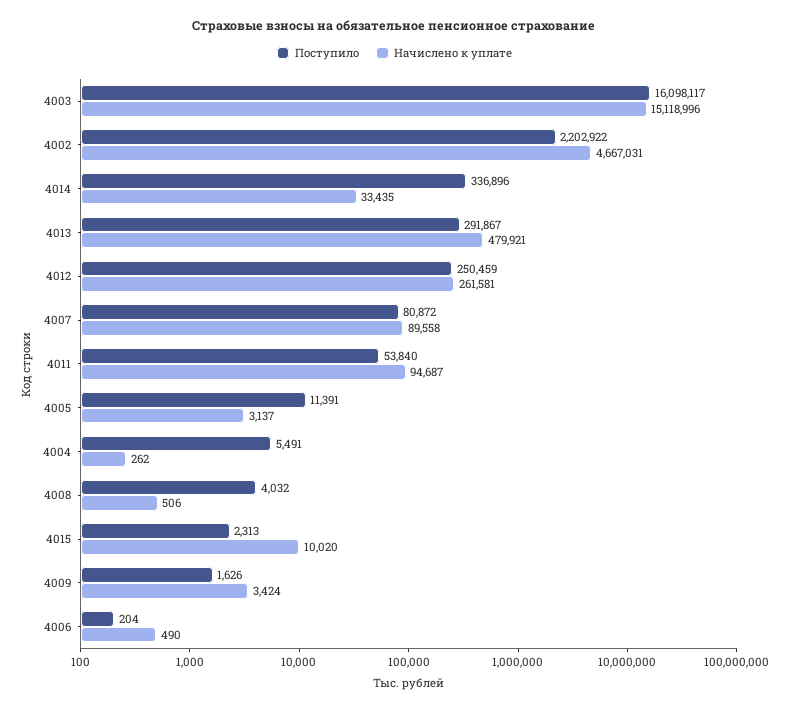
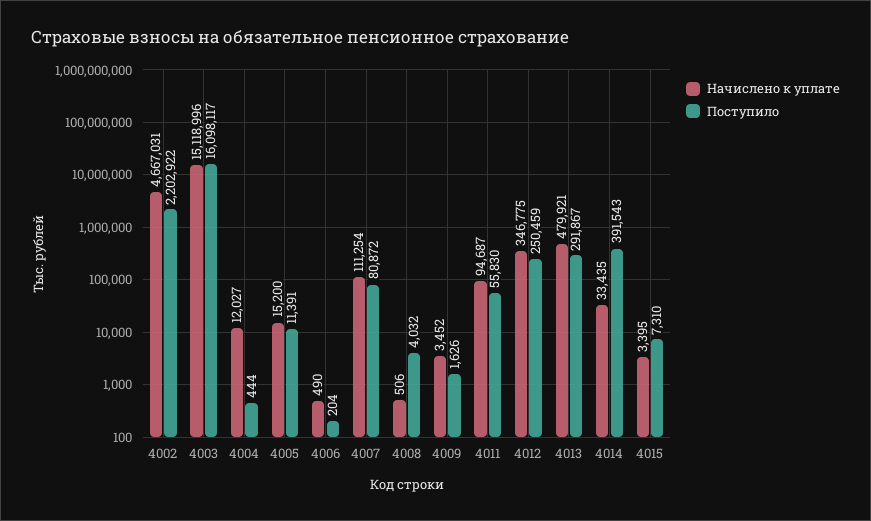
Поступило, 4014: 336896 -> 391543
Начислено к уплате, 4012: 261581 -> 346775
Начислено к уплате, 4007: 89558 -> 111254
Поступило, 4011: 53840 -> 55830
Начислено к уплате, 4005: 3137 -> 15200
Поступило, 4004: 5491 -> 444
Начислено к уплате, 4004: 262 -> 12027
Поступило, 4015: 2313 -> 7310
Начислено к уплате, 4015: 10020 -> 3395
Начислено к уплате, 4009: 3424 -> 3452

